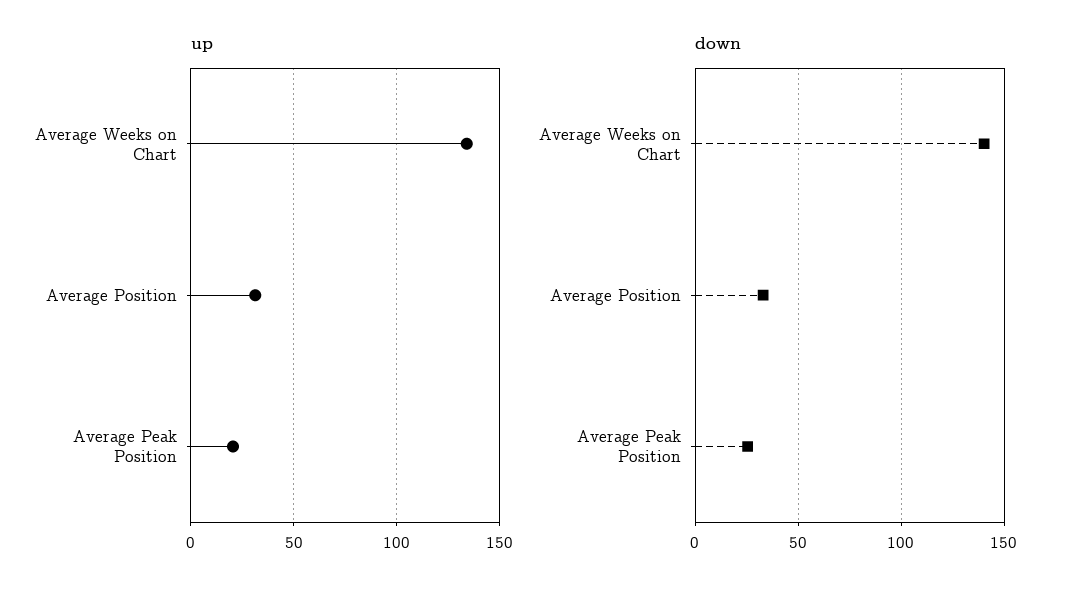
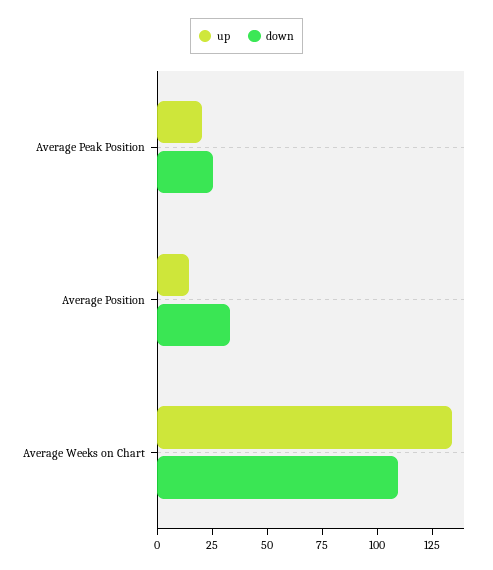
up, Average Position: 30 -> 15
down, Average Weeks on Chart: 140 -> 110

